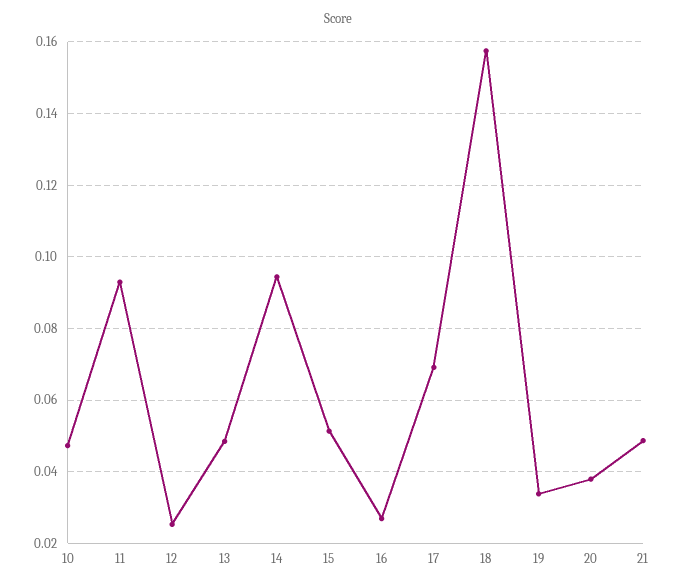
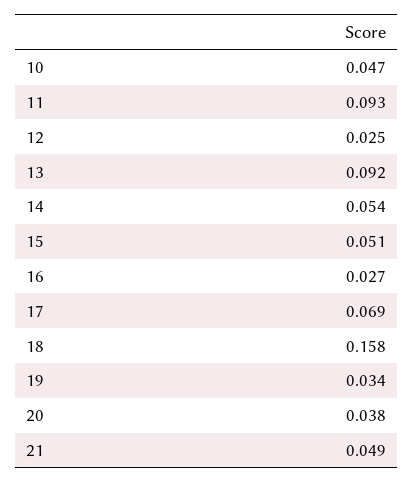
13: 0.048 -> 0.092
14: 0.094 -> 0.054

